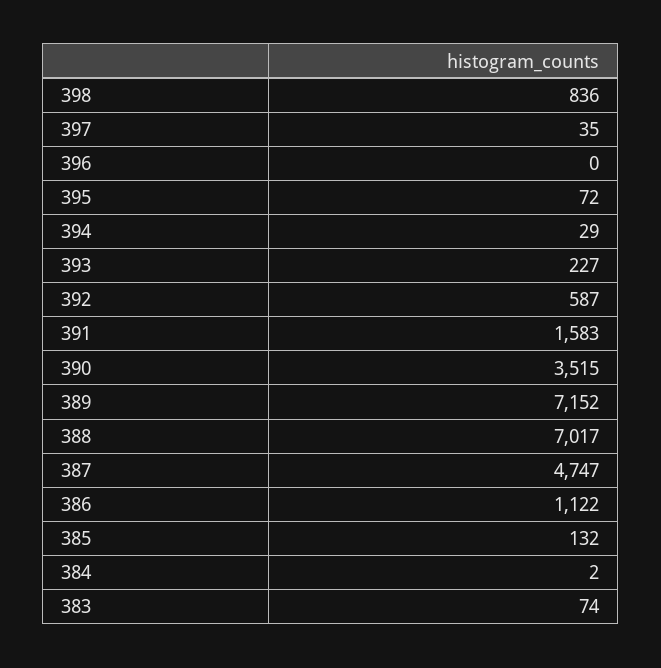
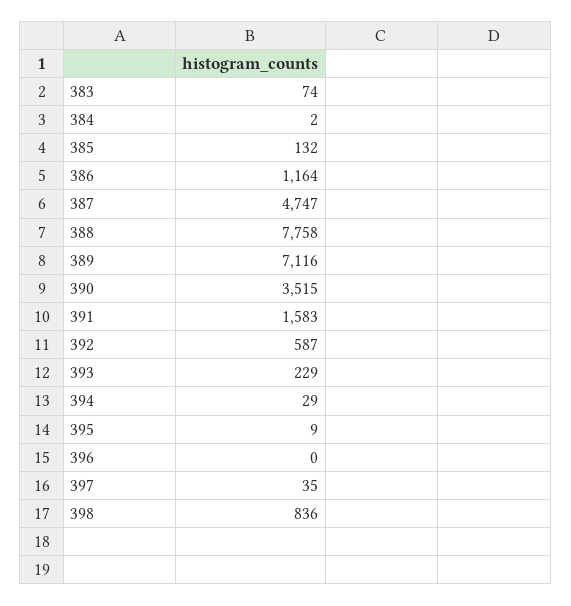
395: 72 -> 9
393: 227 -> 229
389: 7152 -> 7116
388: 7017 -> 7758
386: 1122 -> 1164

